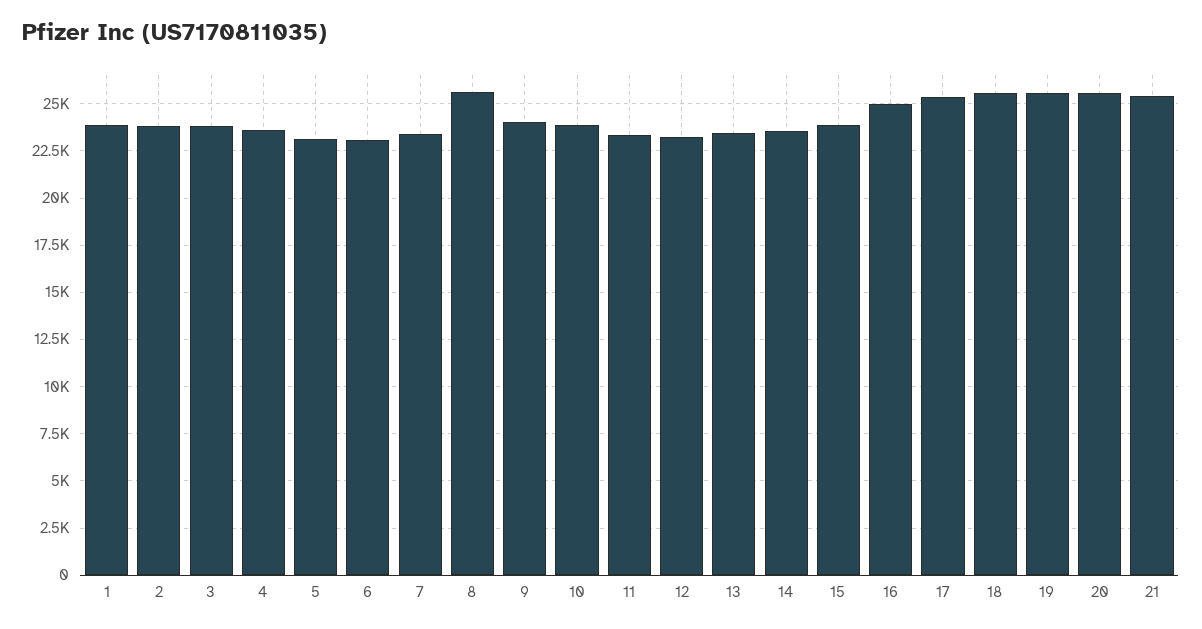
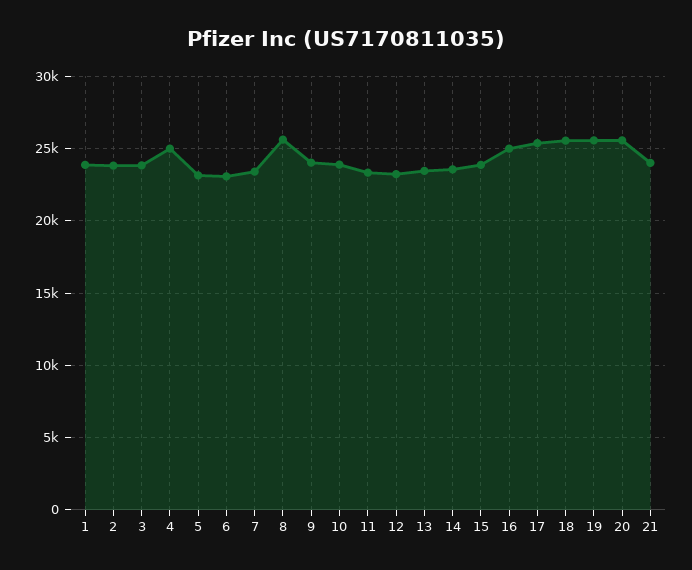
4: 23500 -> 25000
21: 25500 -> 24000

